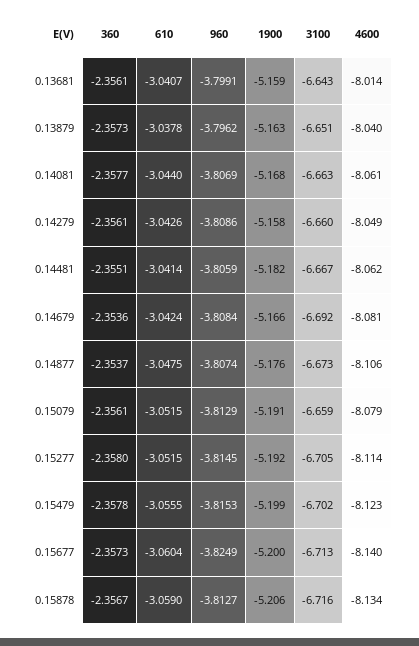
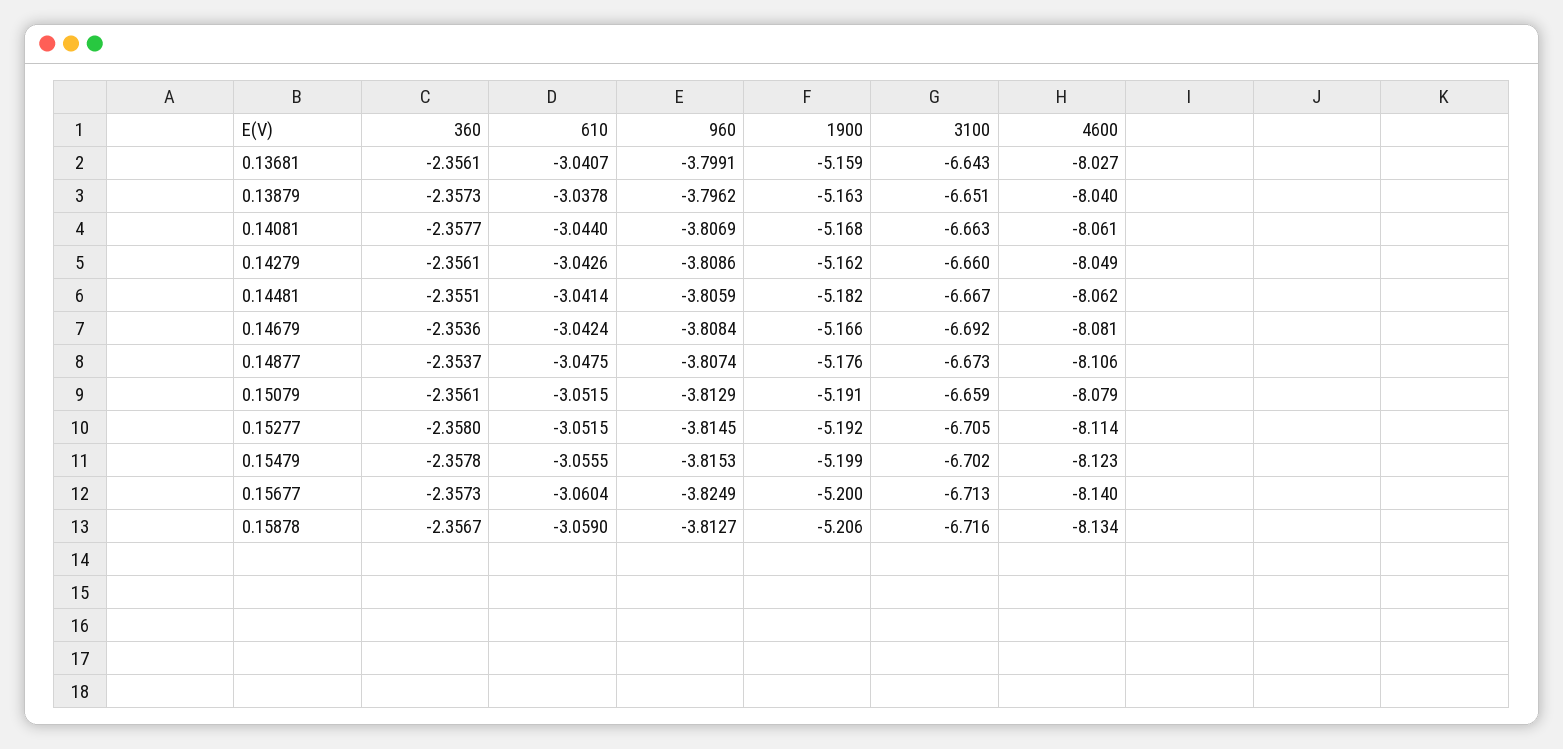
4600, 0.13681: -8.014 -> -8.027
1900, 0.14279: -5.158 -> -5.162

